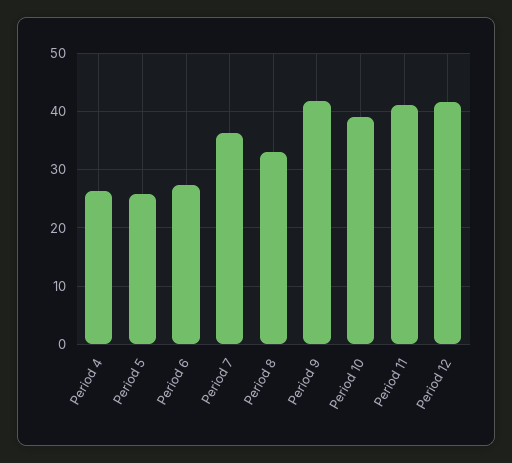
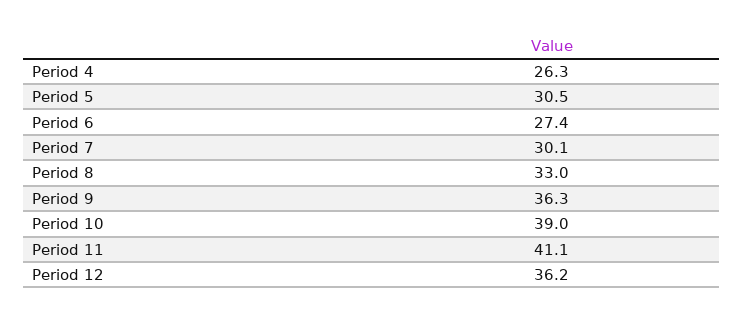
Period 5: 26 -> 30.5
Period 7: 36 -> 30.1
Period 9: 42 -> 36.3
Period 12: 42 -> 36.2

